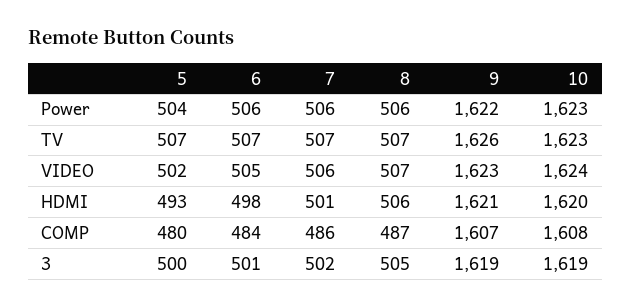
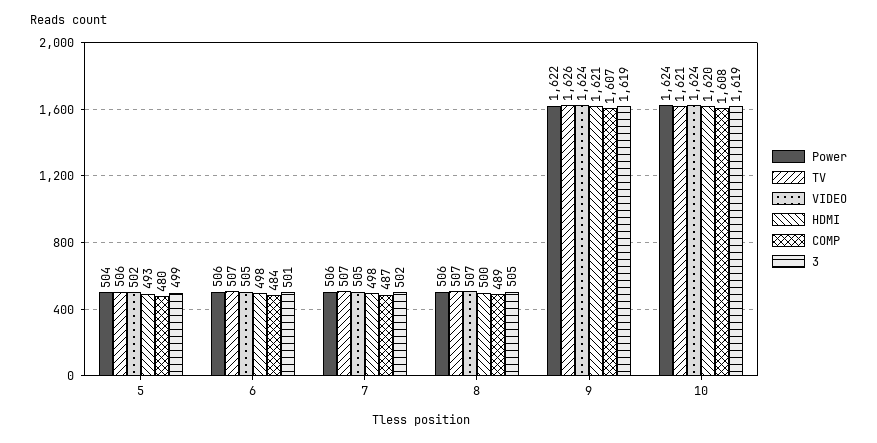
Power, 10: 1623 -> 1624
TV, 5: 507 -> 506
TV, 10: 1623 -> 1621
VIDEO, 7: 506 -> 505
VIDEO, 9: 1623 -> 1624
HDMI, 7: 501 -> 498
HDMI, 8: 506 -> 500
COMP, 7: 486 -> 487
COMP, 8: 487 -> 489
3, 5: 500 -> 499

